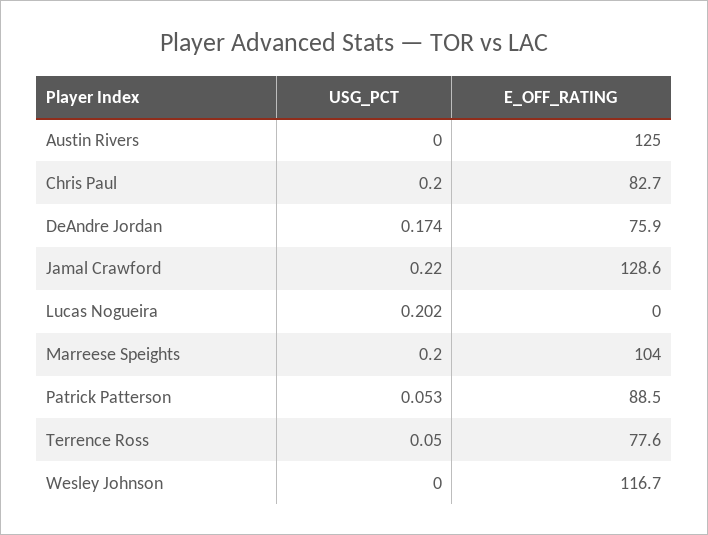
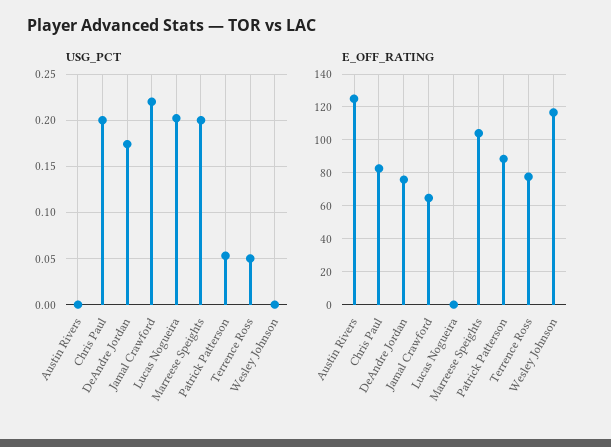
E_OFF_RATING, Jamal Crawford: 128.6 -> 65

